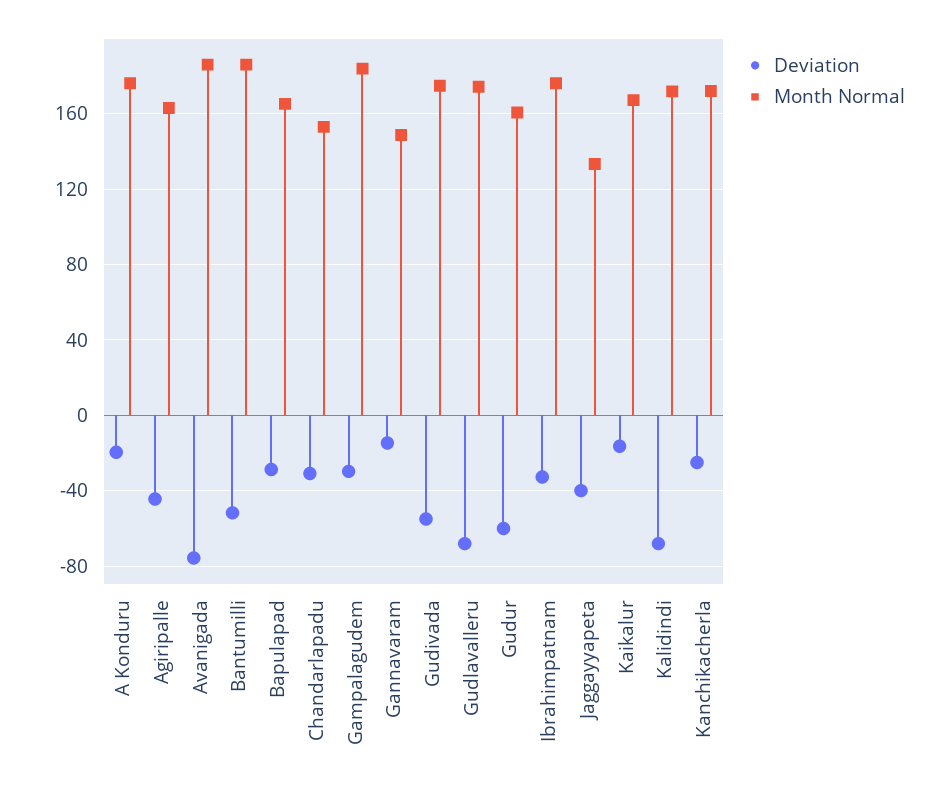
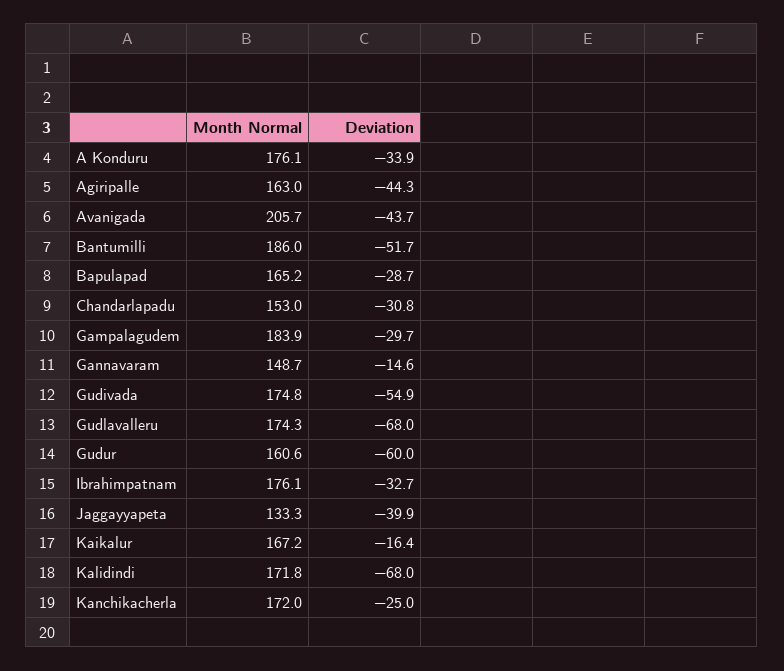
Deviation, A Konduru: -20 -> -33.9
Deviation, Avanigada: -75 -> -43.7
Month Normal, Avanigada: 185 -> 205.7

